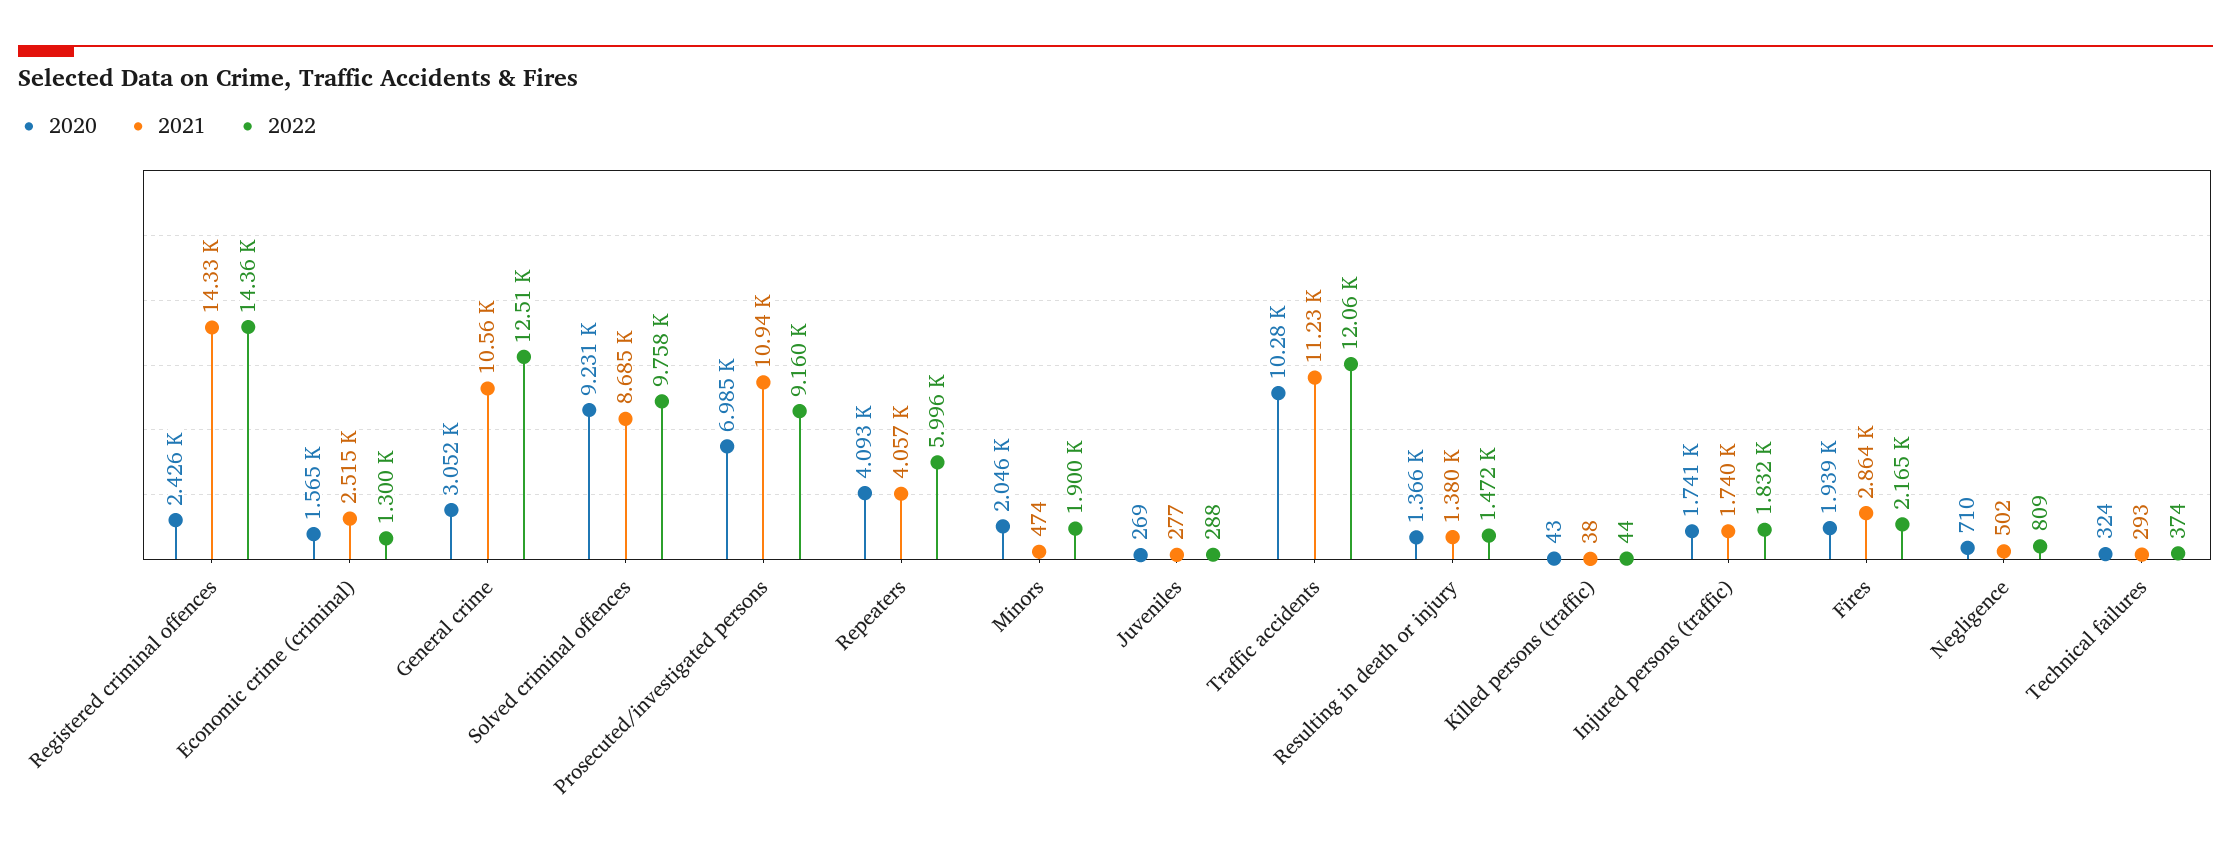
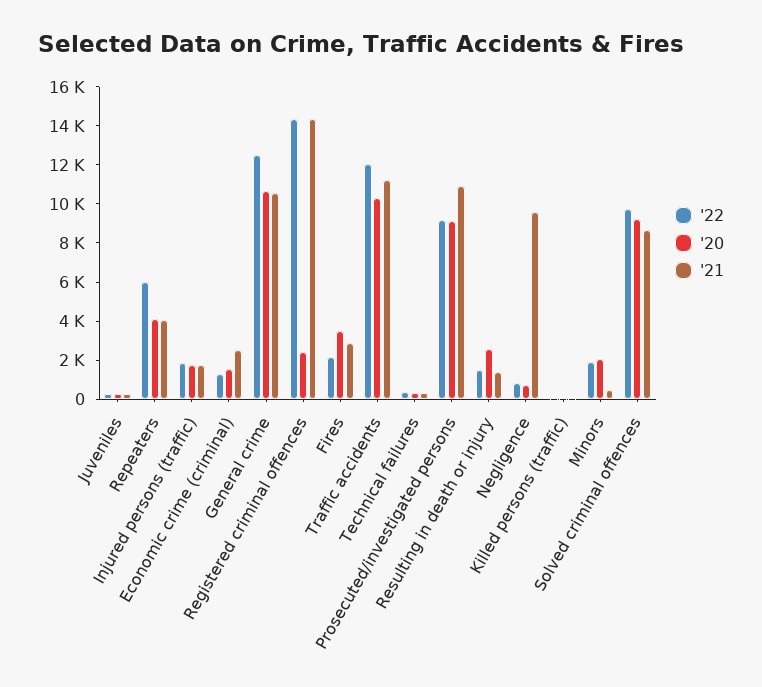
2020, General crime: 3052 -> 10500
2020, Prosecuted/investigated persons: 6985 -> 9000
2020, Resulting in death or injury: 1366 -> 2500
2020, Fires: 1939 -> 3500
2021, Negligence: 502 -> 9500

